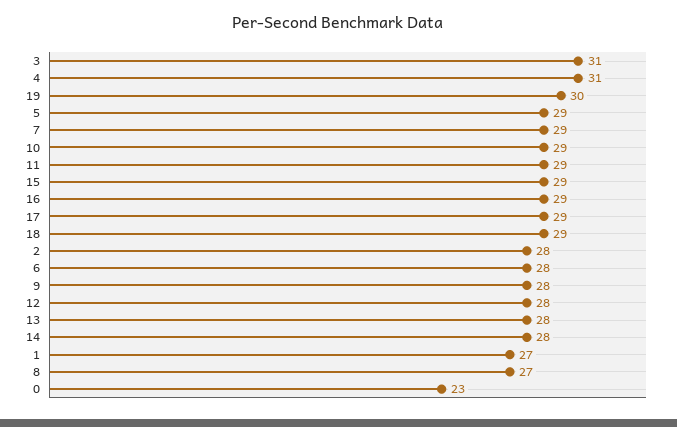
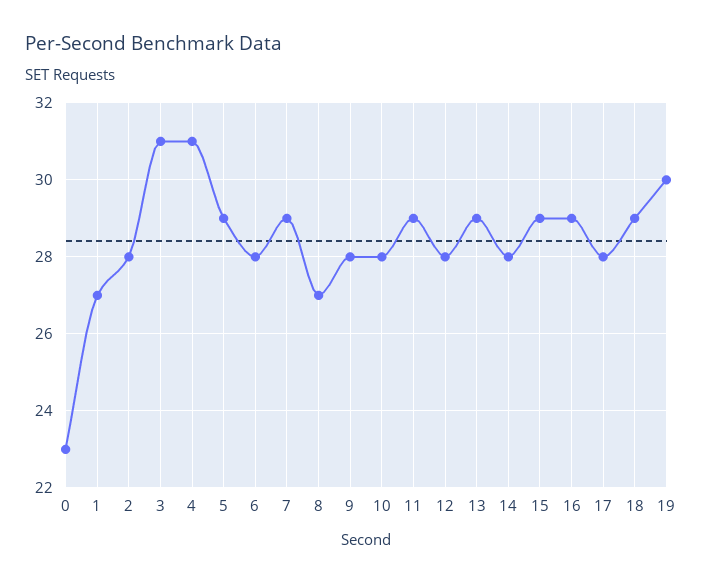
10: 29 -> 28
17: 29 -> 28
13: 28 -> 29

